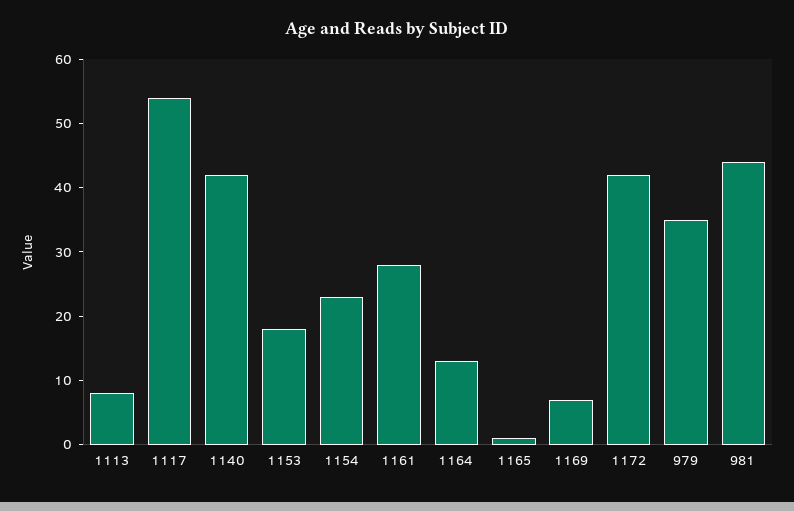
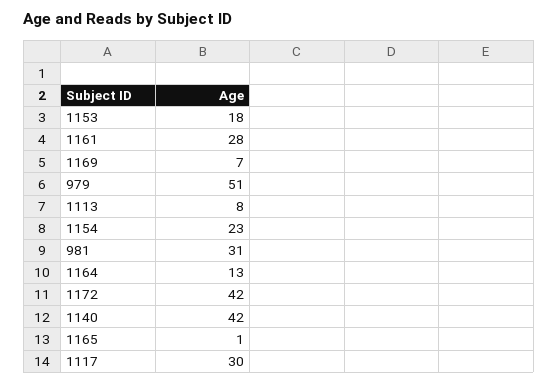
1117: 55 -> 30
979: 35 -> 51
981: 45 -> 31

